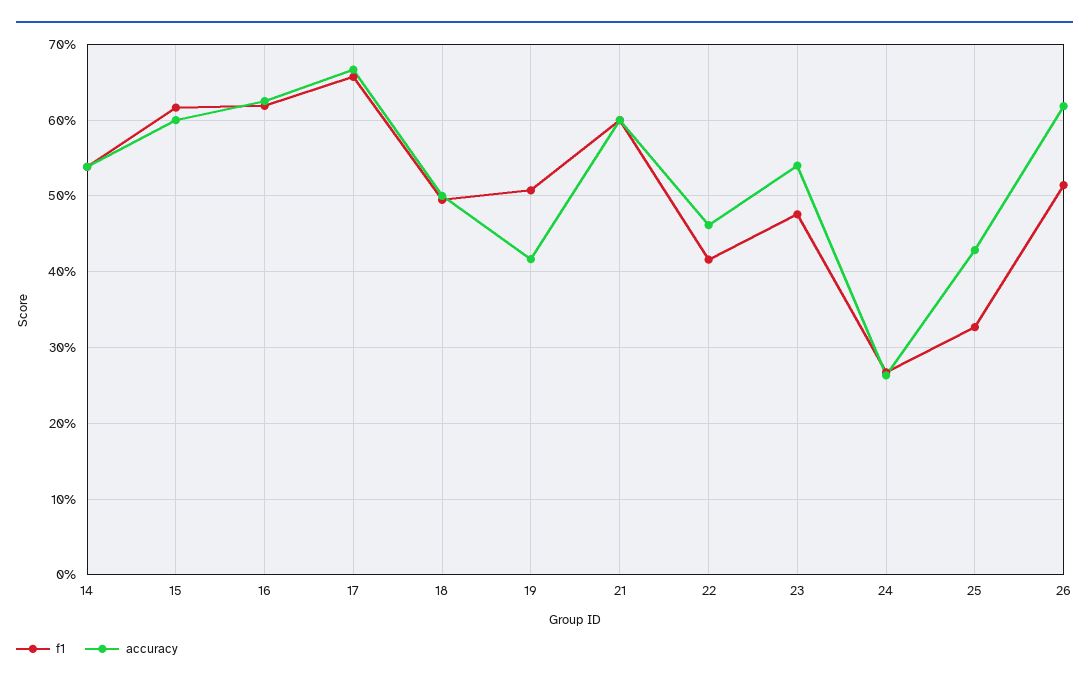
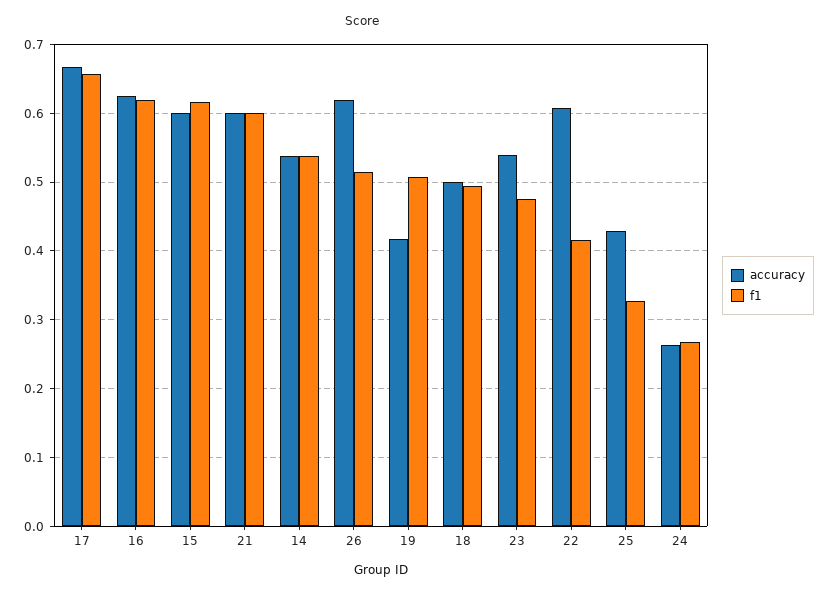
accuracy, 22: 0.46 -> 0.61

